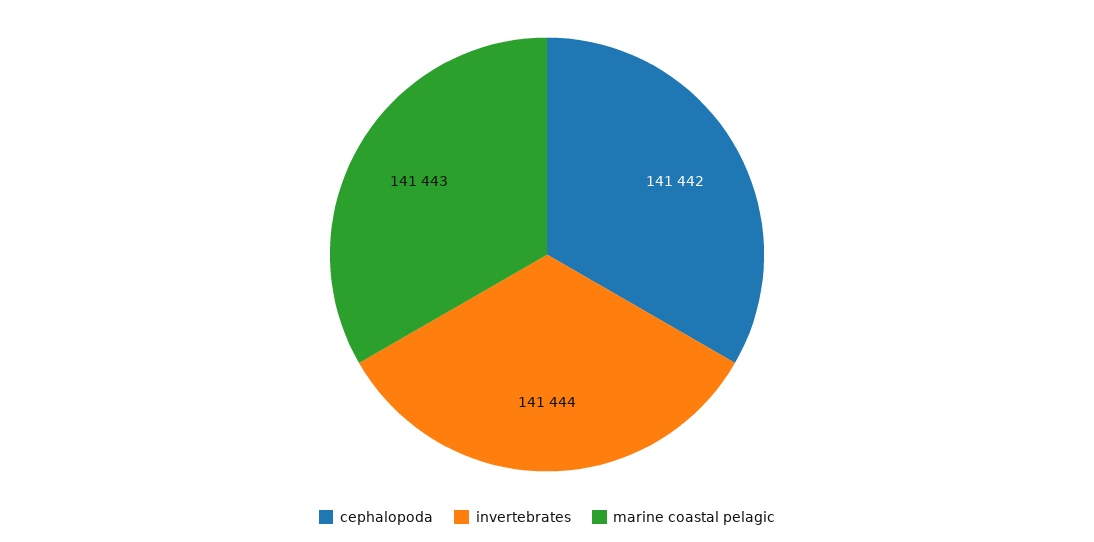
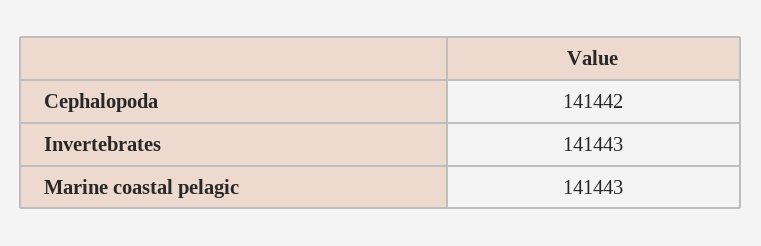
invertebrates: 141444 -> 141443

